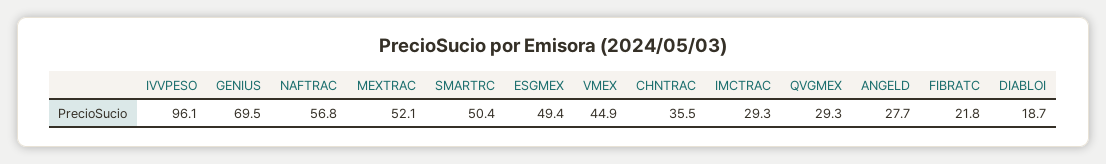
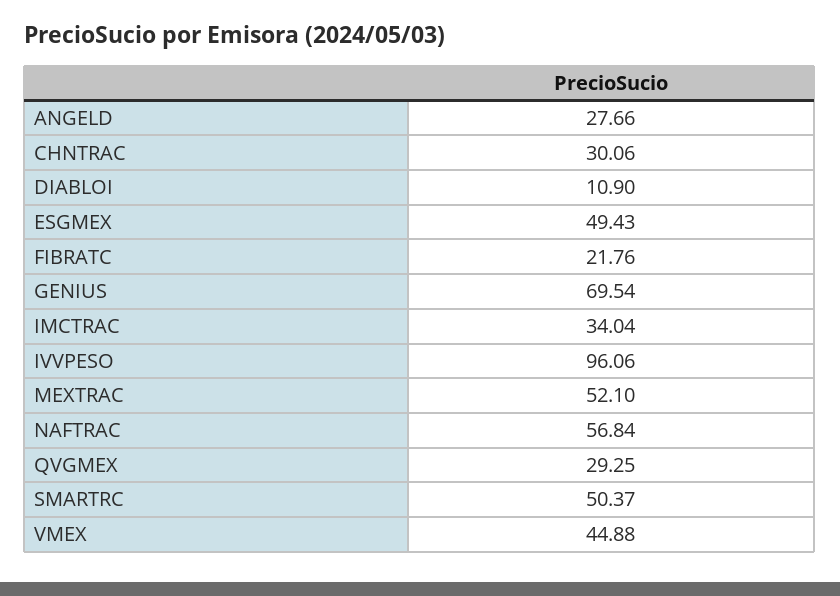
CHNTRAC: 35.5 -> 30.06
IMCTRAC: 29.3 -> 34.04
DIABLOI: 18.7 -> 10.9

